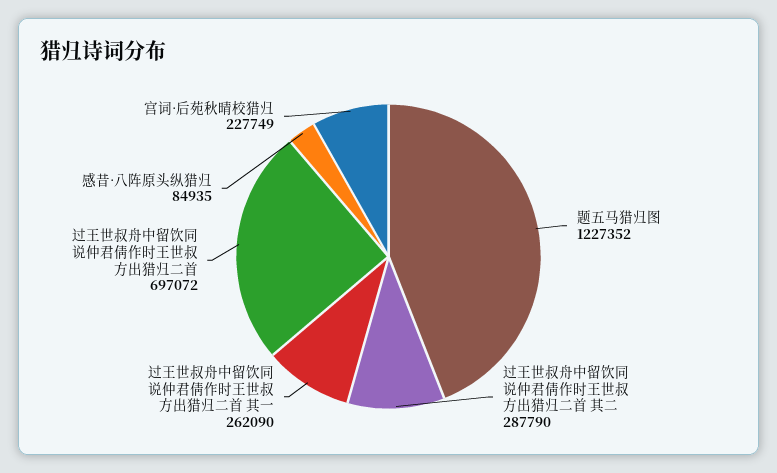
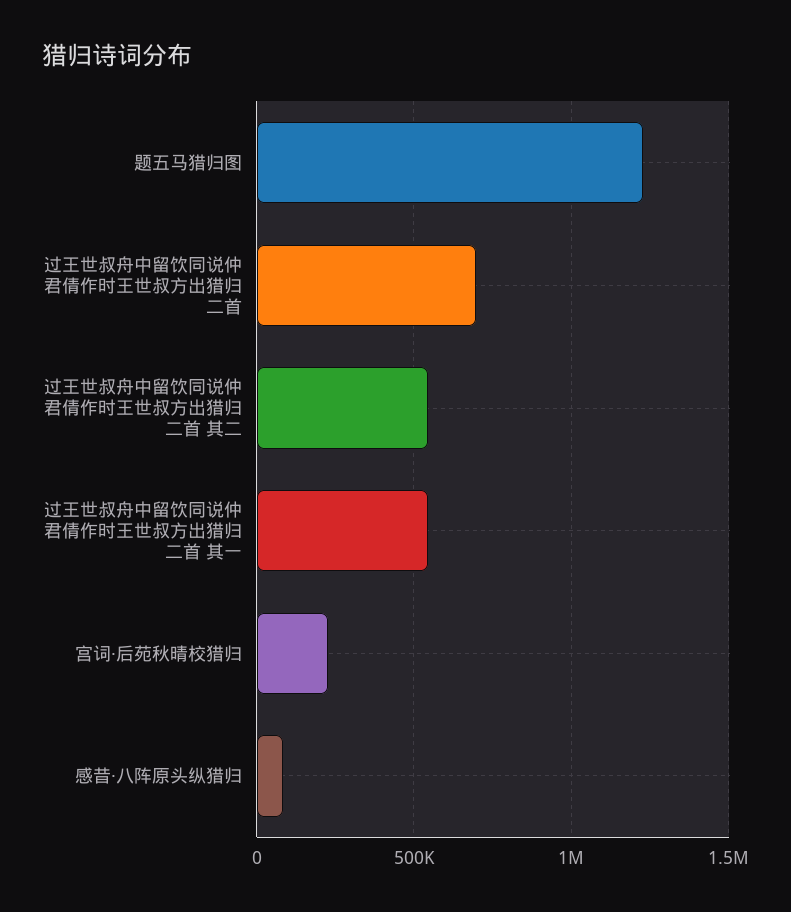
过王世叔舟中留饮同说仲君倩作时王世叔方出猎归二首 其二: 287790 -> 550000
过王世叔舟中留饮同说仲君倩作时王世叔方出猎归二首 其一: 262090 -> 550000

